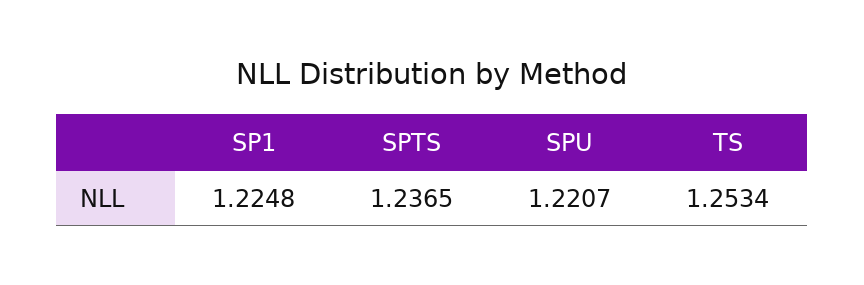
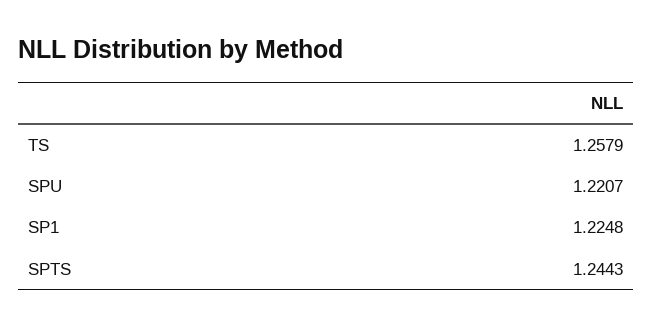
SPTS: 1.2365 -> 1.2443
TS: 1.2534 -> 1.2579

